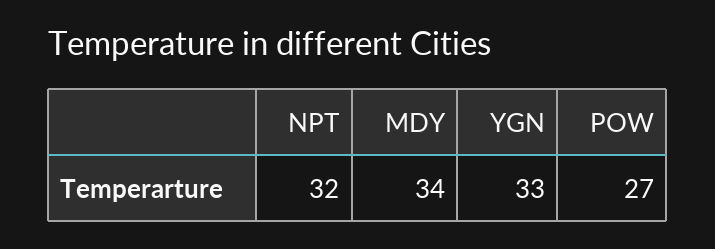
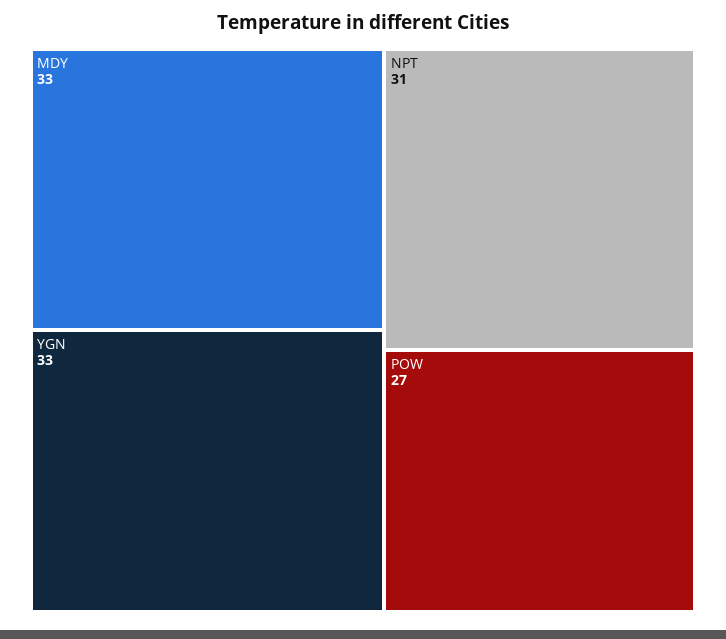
NPT: 32 -> 31
MDY: 34 -> 33

